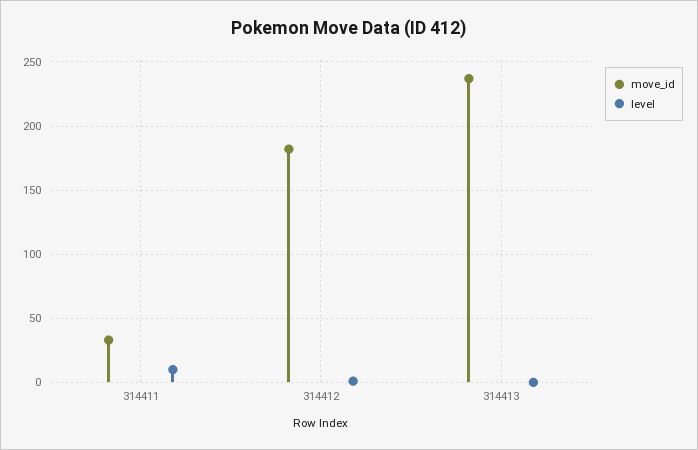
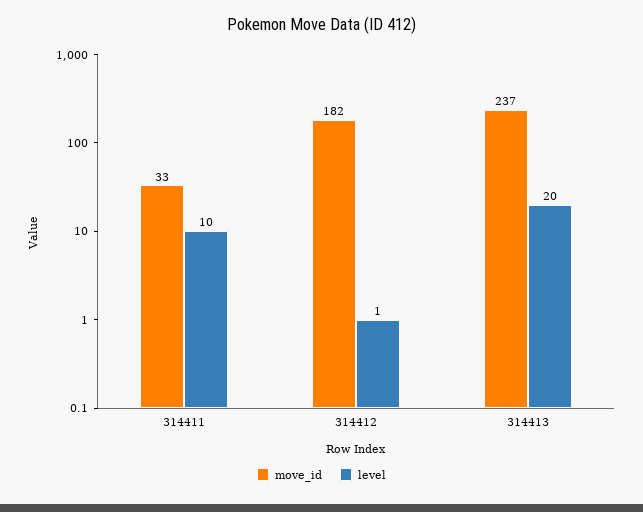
level, 314413: 0 -> 20

